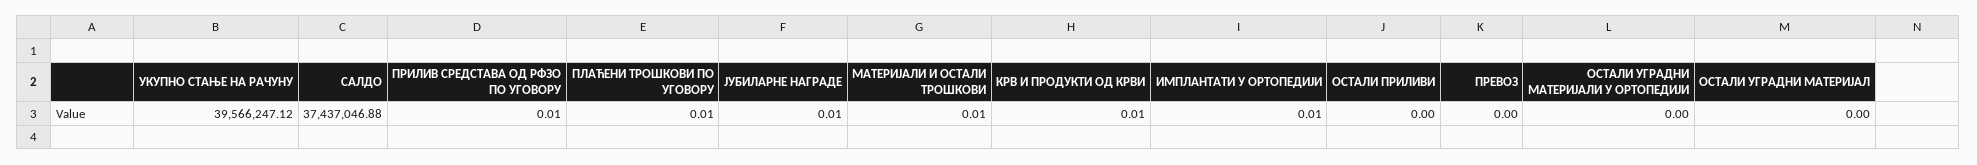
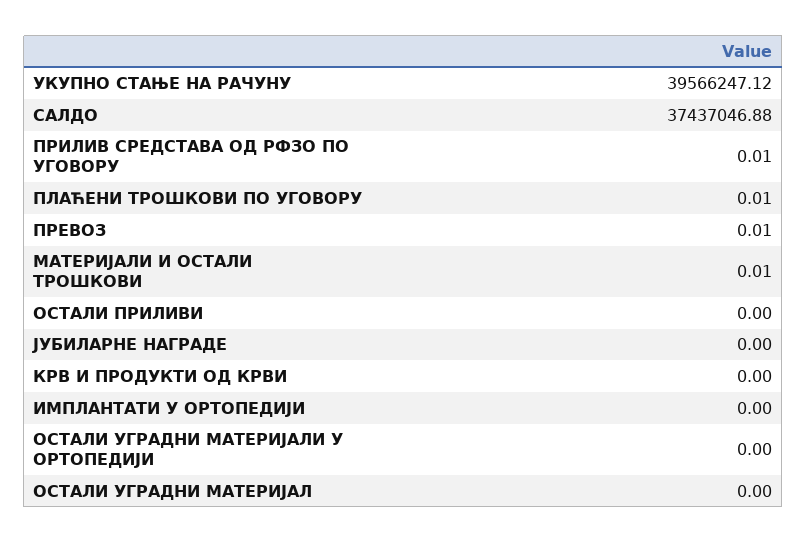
ЈУБИЛАРНЕ НАГРАДЕ: 0.01 -> 0
КРВ И ПРОДУКТИ ОД КРВИ: 0.01 -> 0
ИМПЛАНТАТИ У ОРТОПЕДИЈИ: 0.01 -> 0
ПРЕВОЗ: 0 -> 0.01

